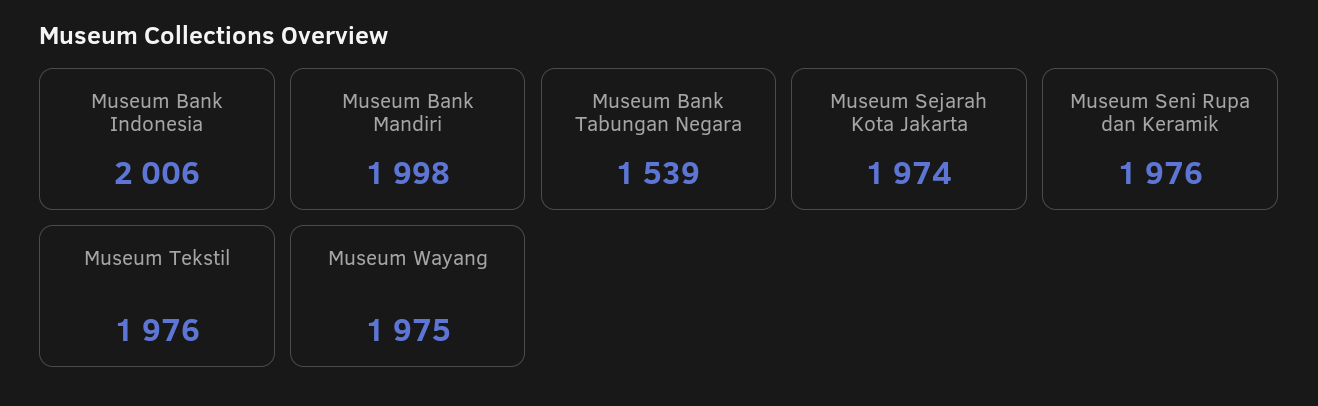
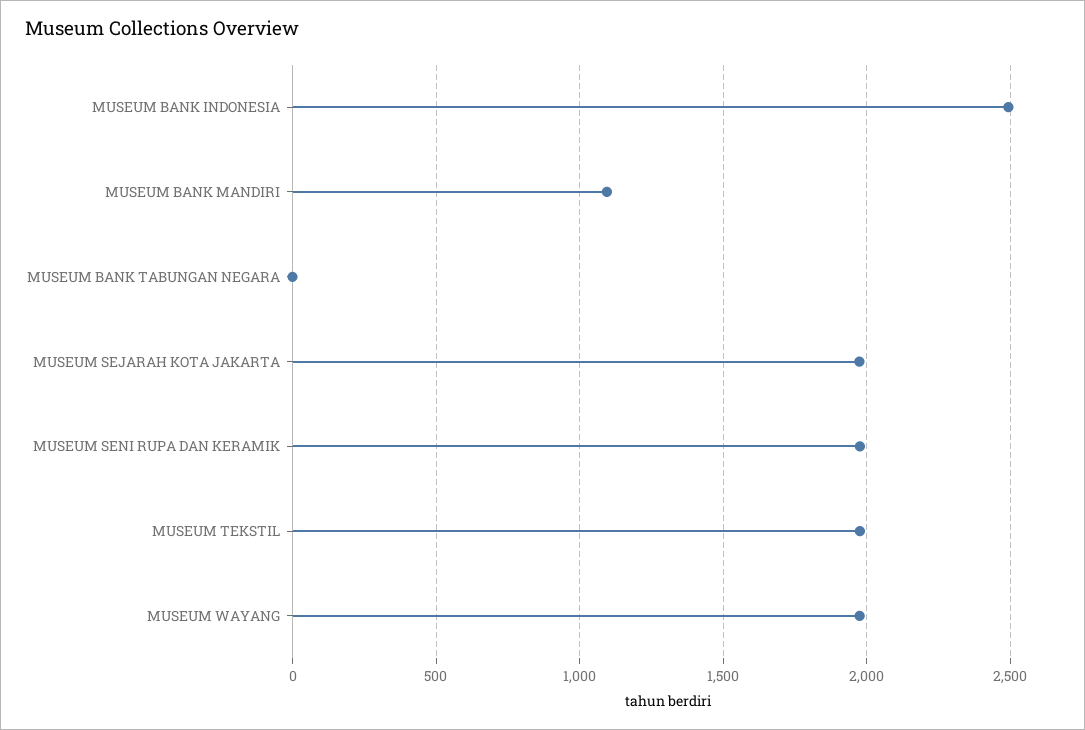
Museum Bank Indonesia: 2006 -> 2500
Museum Bank Mandiri: 1998 -> 1100
Museum Bank Tabungan Negara: 1539 -> 0

